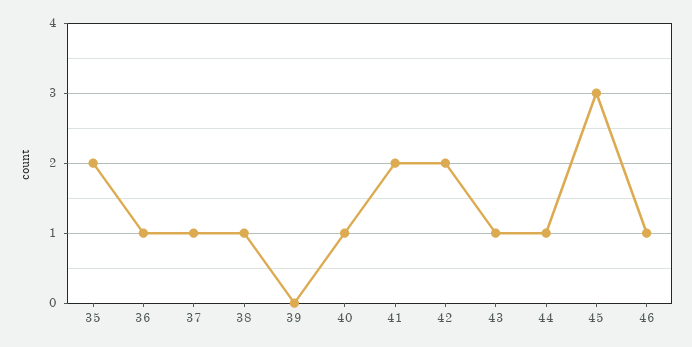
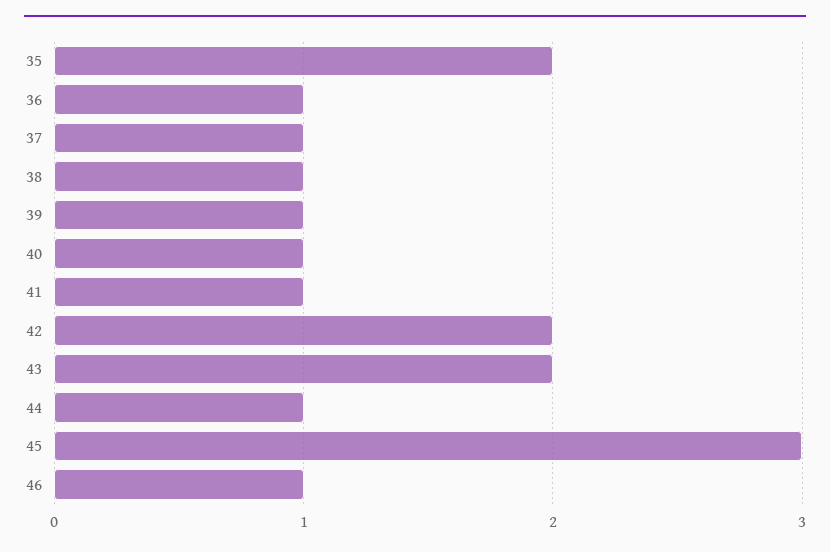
39: 0 -> 1
41: 2 -> 1
43: 1 -> 2

